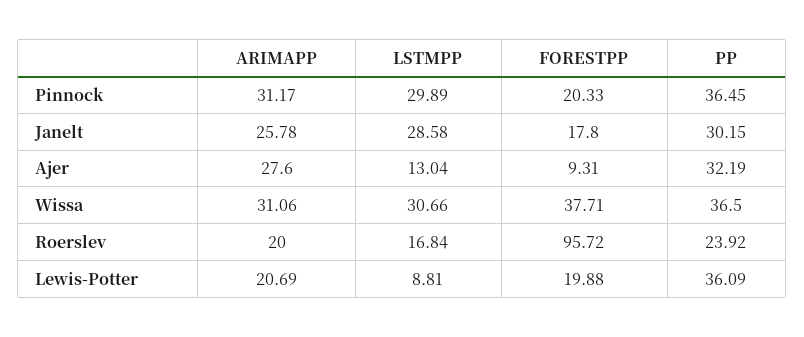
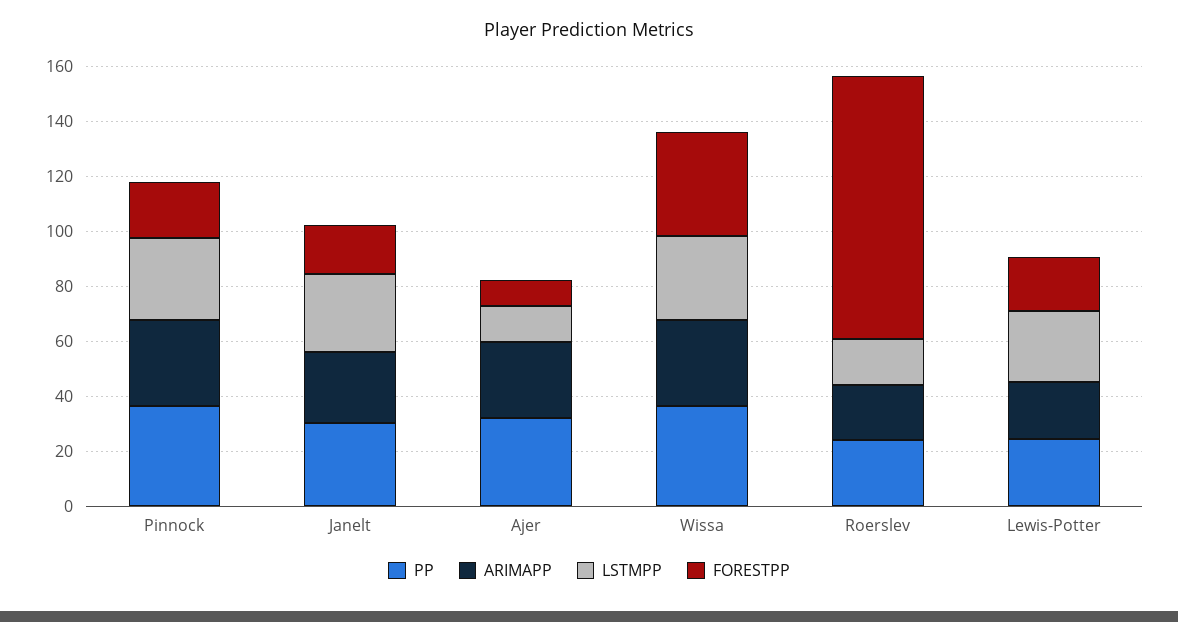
LSTMPP, Lewis-Potter: 8.81 -> 25
PP, Lewis-Potter: 36.09 -> 25

